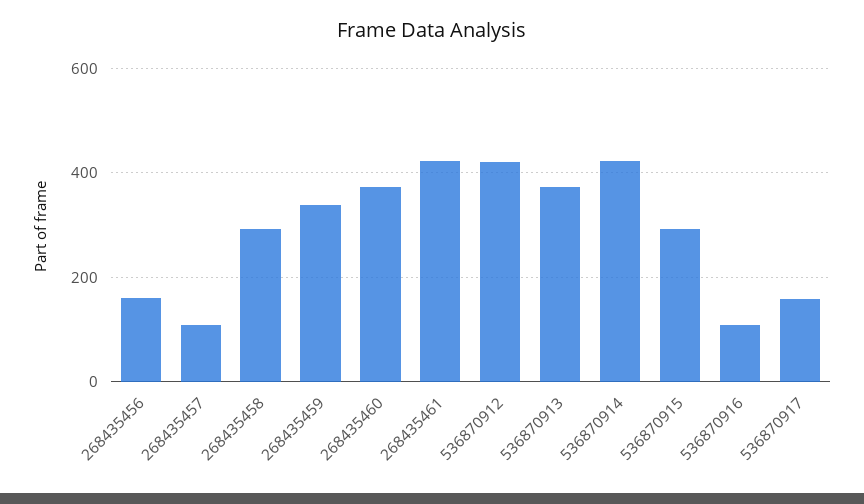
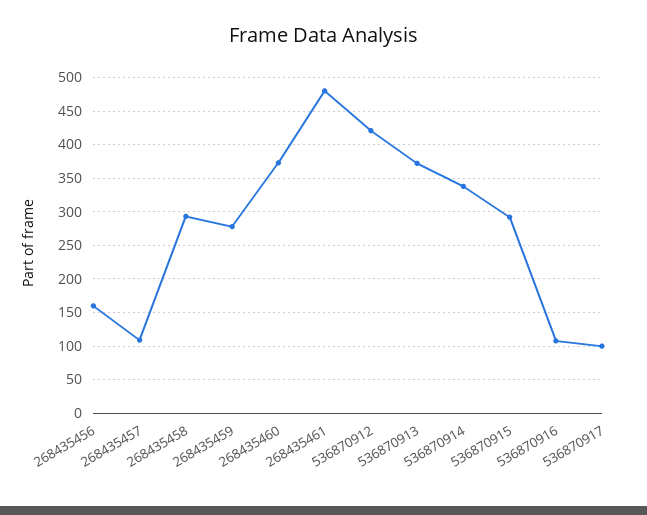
268435459: 340 -> 280
268435461: 420 -> 480
536870914: 420 -> 340
536870917: 160 -> 100

